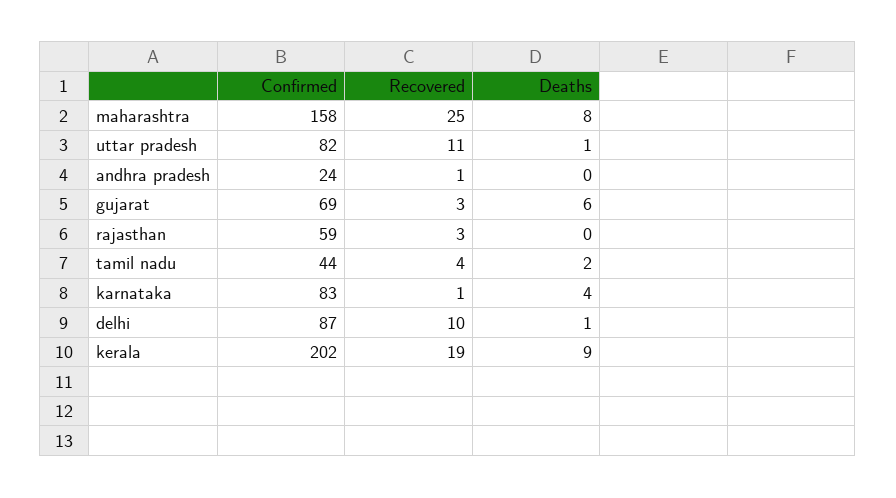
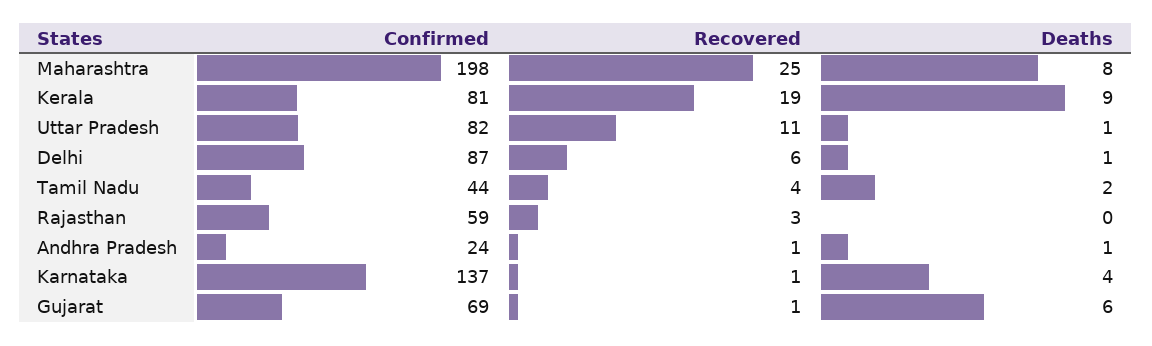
Confirmed, maharashtra: 158 -> 198
Deaths, andhra pradesh: 0 -> 1
Recovered, gujarat: 3 -> 1
Confirmed, karnataka: 83 -> 137
Recovered, delhi: 10 -> 6
Confirmed, kerala: 202 -> 81

